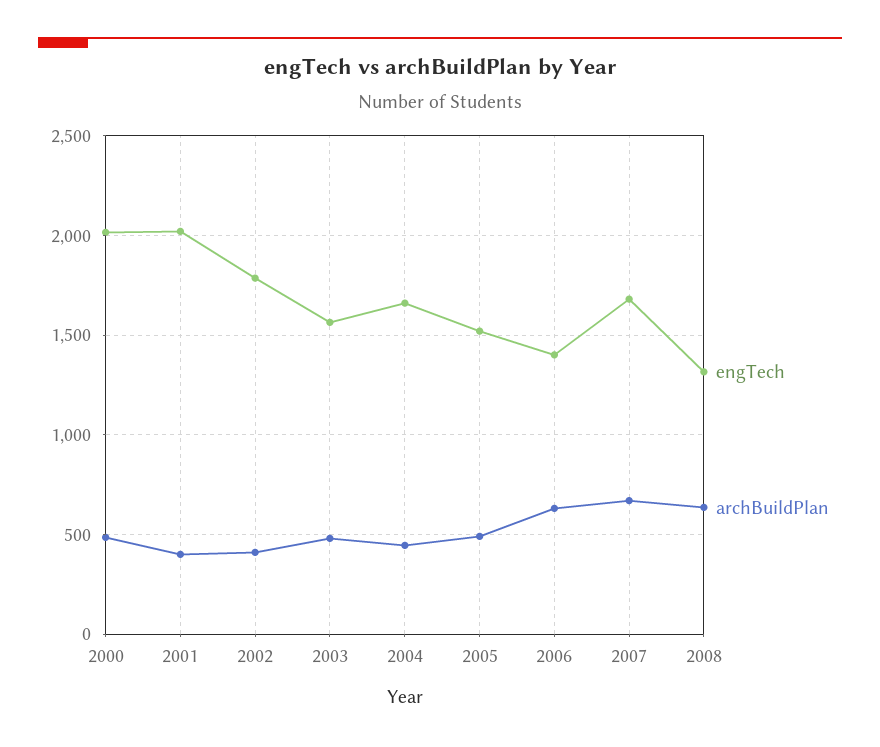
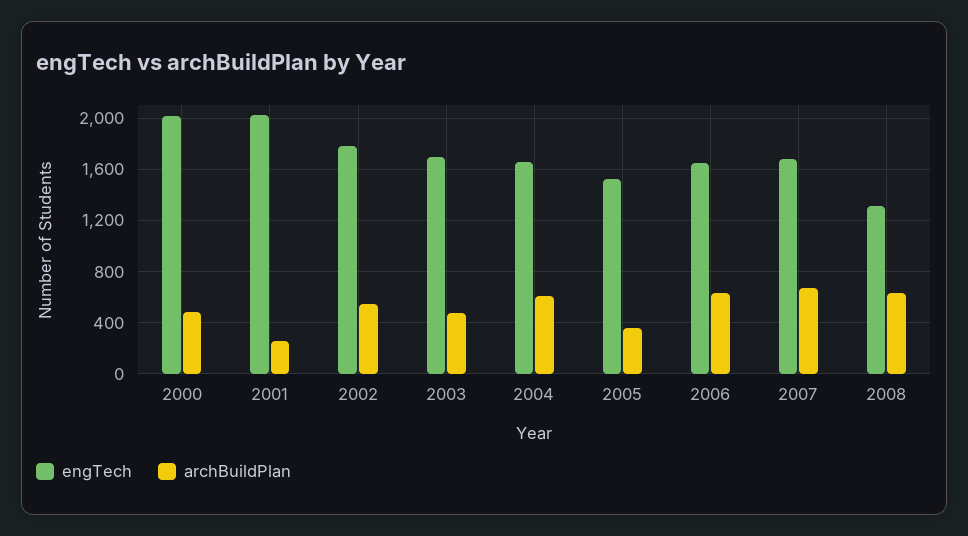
archBuildPlan, 2001: 400 -> 250
archBuildPlan, 2002: 400 -> 550
engTech, 2003: 1550 -> 1700
archBuildPlan, 2004: 450 -> 600
archBuildPlan, 2005: 500 -> 350
engTech, 2006: 1400 -> 1650

